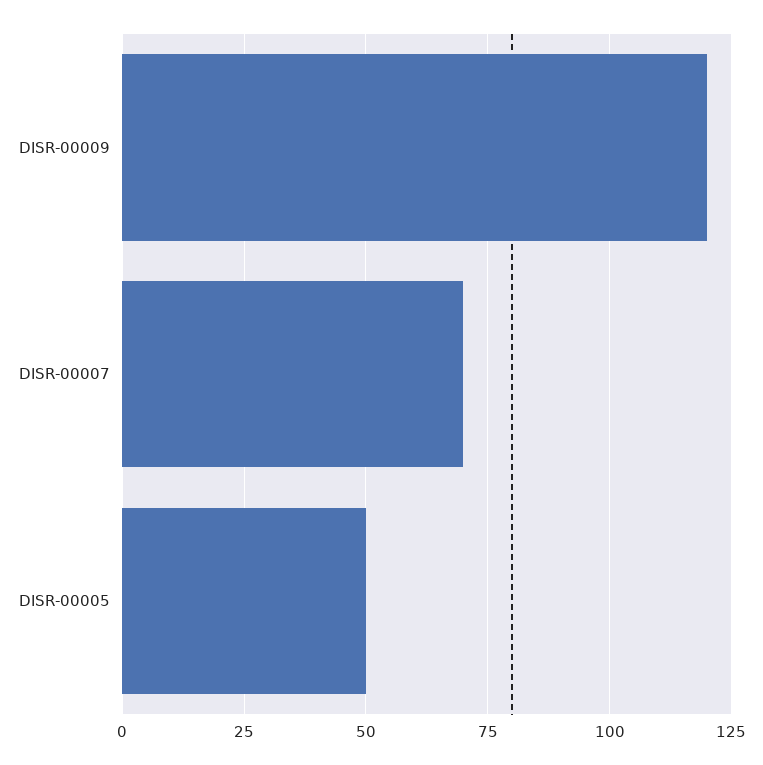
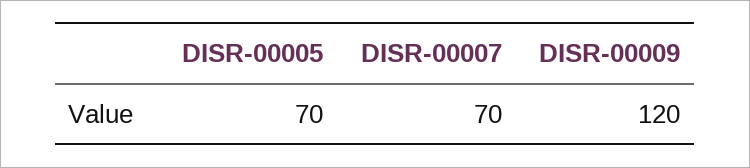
DISR-00005: 50 -> 70

